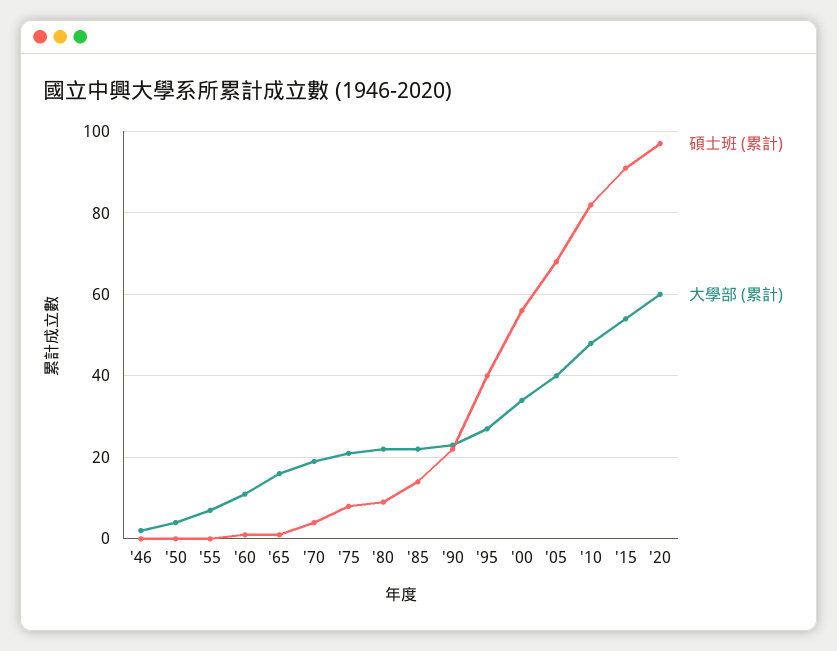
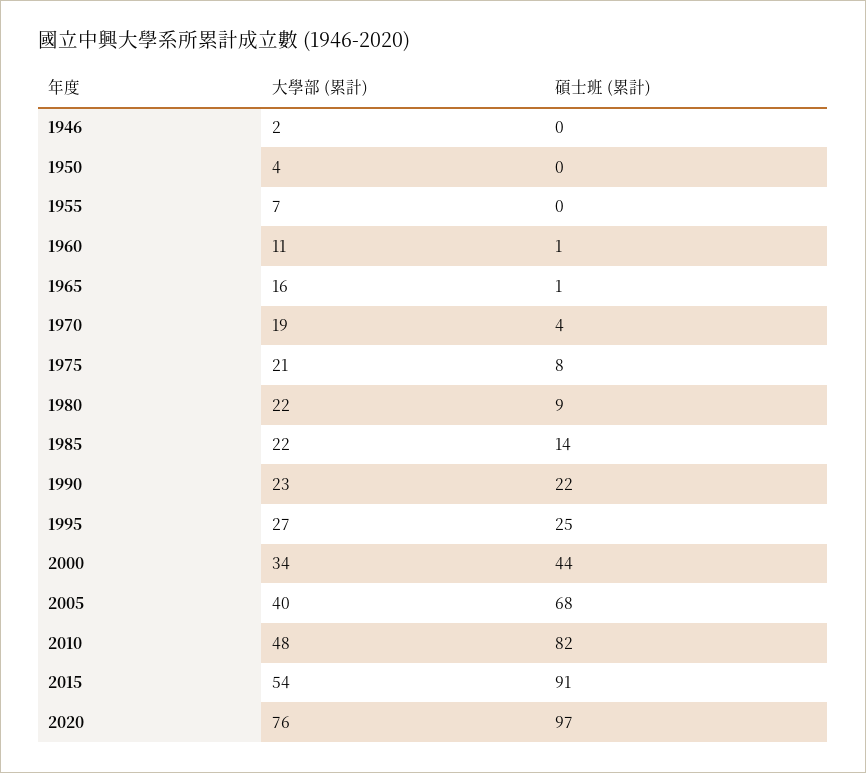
碩士班 (累計), '95: 40 -> 25
碩士班 (累計), '00: 55 -> 44
大學部 (累計), '20: 60 -> 76

